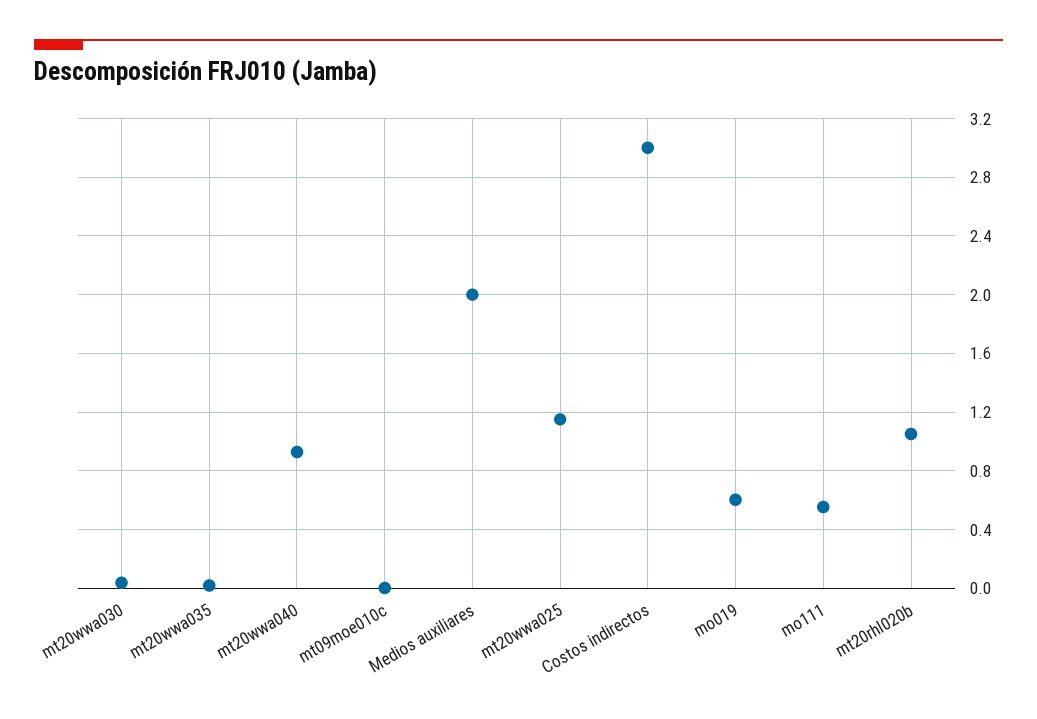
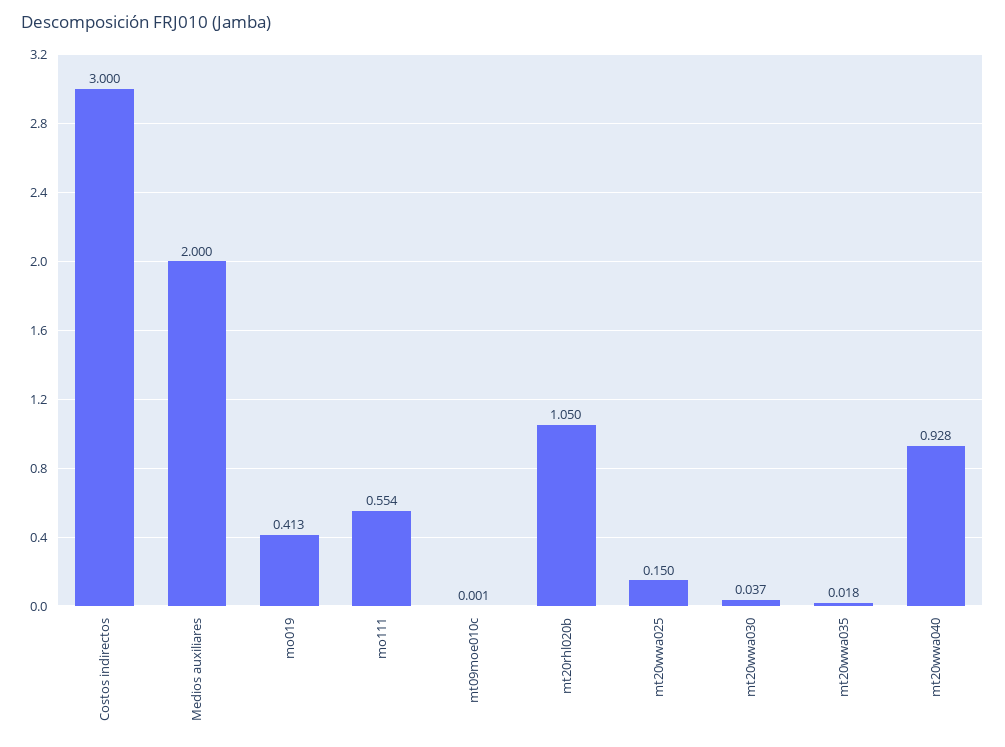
mt20wwa025: 1.15 -> 0.15
mo019: 0.6 -> 0.413

